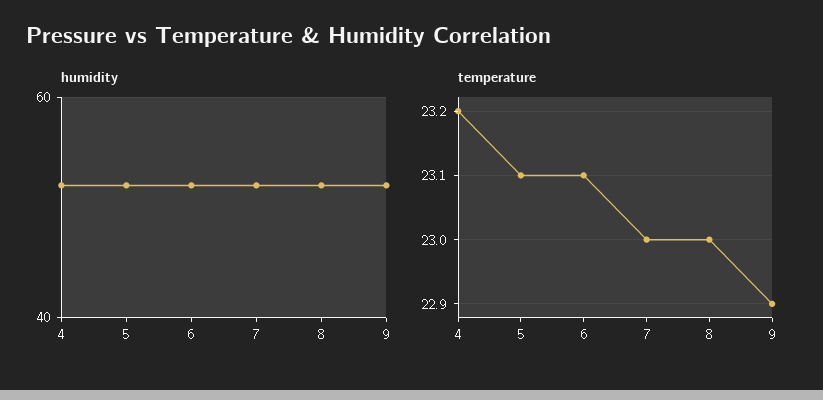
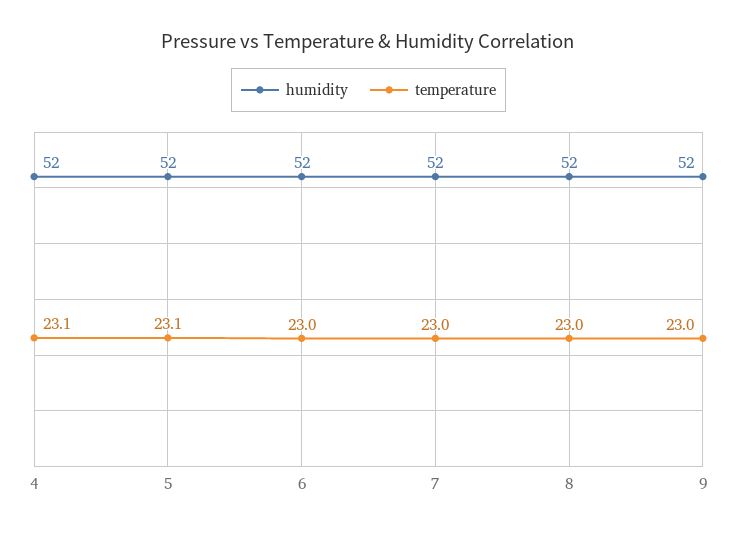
temperature, 4: 23.2 -> 23.1
temperature, 6: 23.1 -> 23
temperature, 9: 22.9 -> 23

